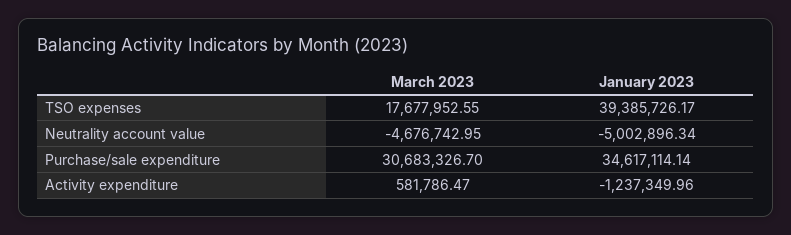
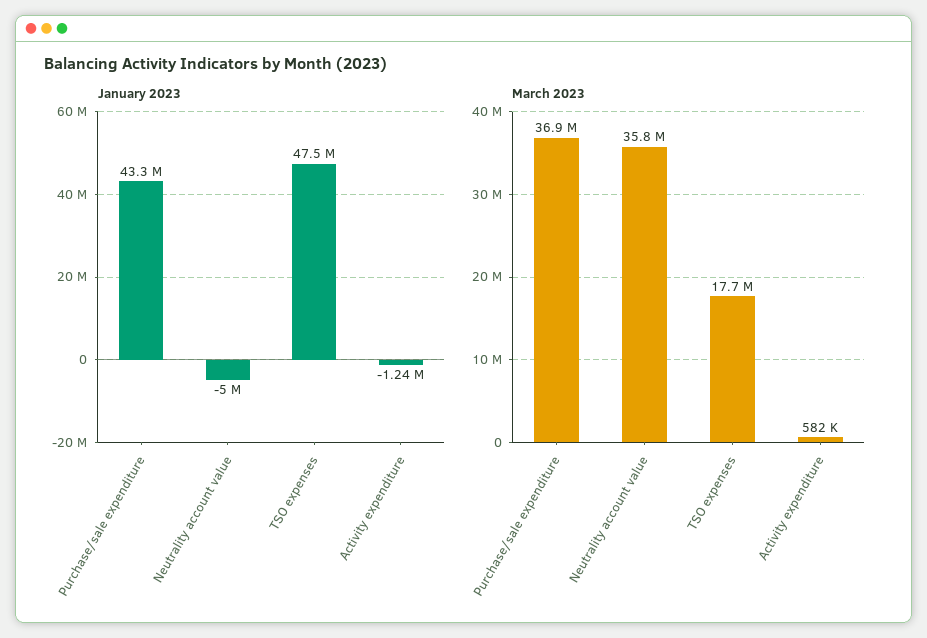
January 2023, TSO expenses: 39385726.17 -> 47500000
March 2023, Neutrality account value: -4676742.95 -> 35800000
March 2023, Purchase/sale expenditure: 30683326.7 -> 36900000
January 2023, Purchase/sale expenditure: 34617114.14 -> 43300000

